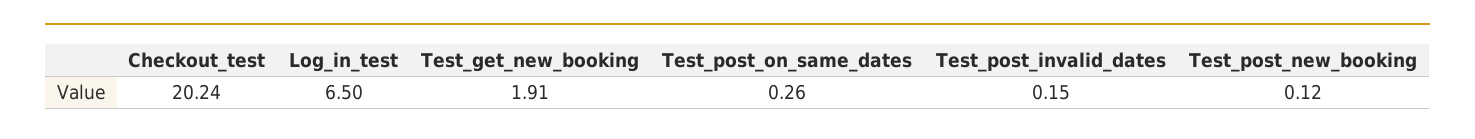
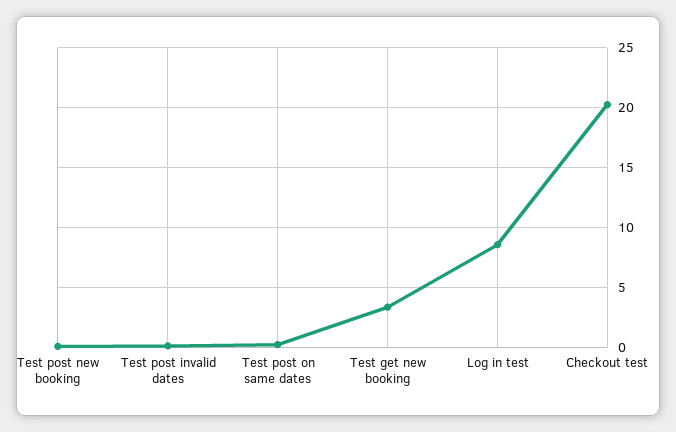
Log_in_test: 6.5 -> 8.5
Test_get_new_booking: 1.91 -> 3.5

